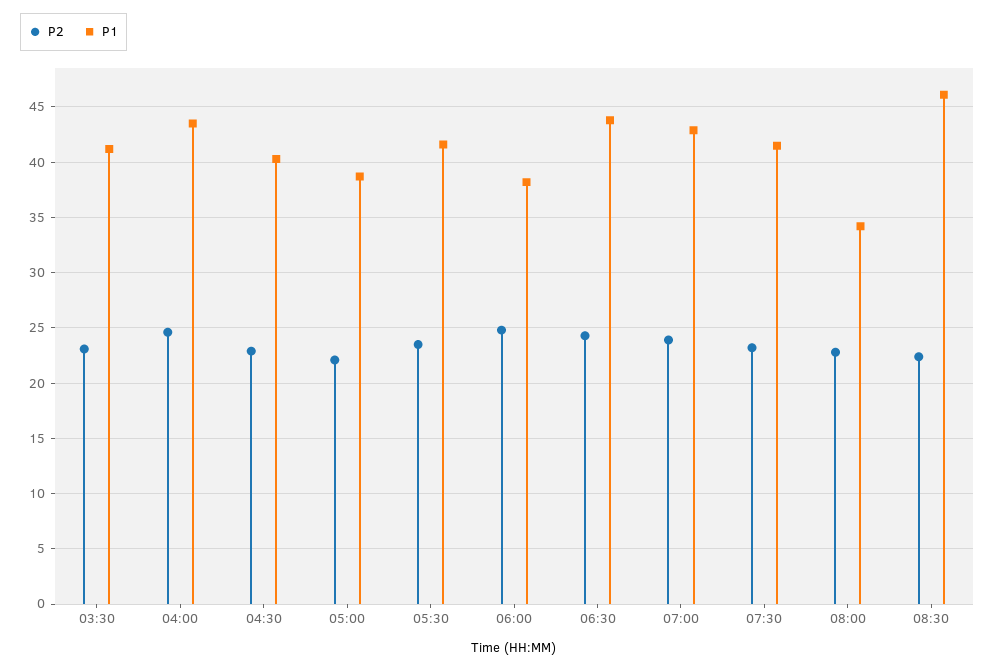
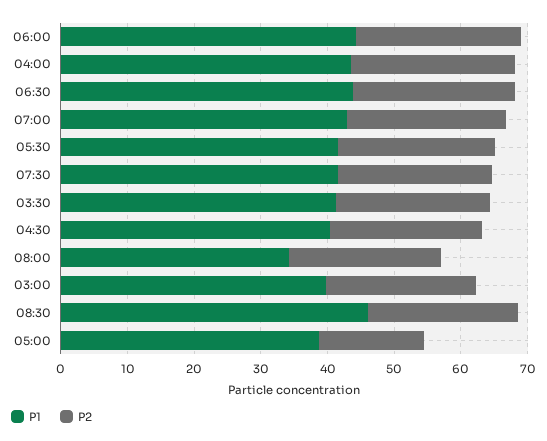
P2, 05:00: 22 -> 16
P1, 06:00: 38 -> 44
P1, 03:00: none -> 40
P2, 03:00: none -> 22

